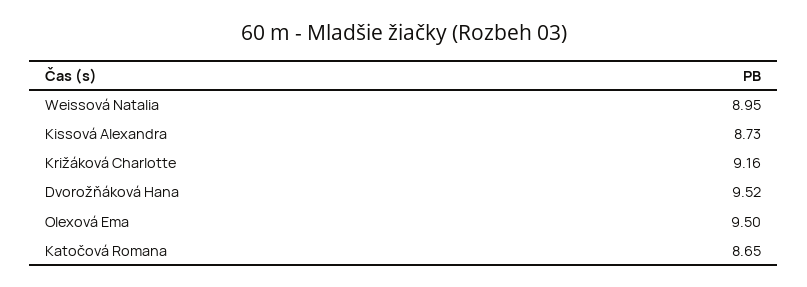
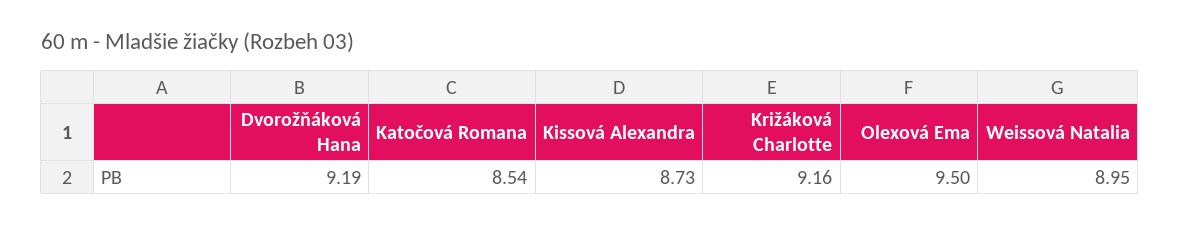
Dvorožňáková Hana: 9.52 -> 9.19
Katočová Romana: 8.65 -> 8.54

